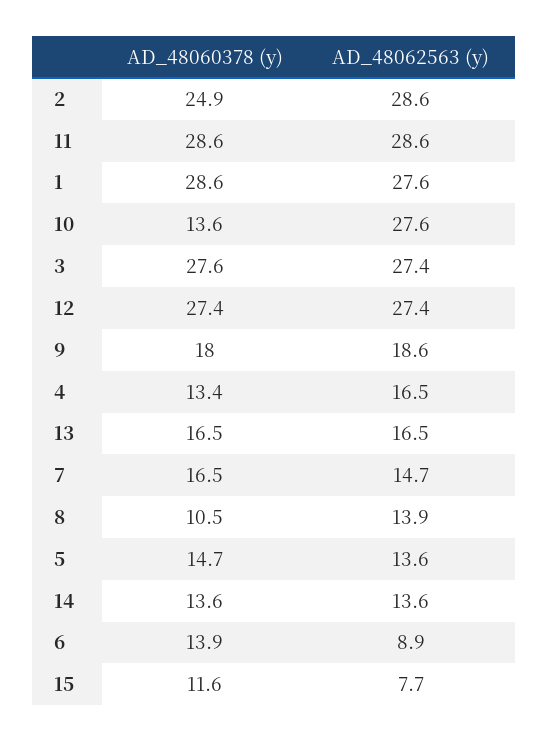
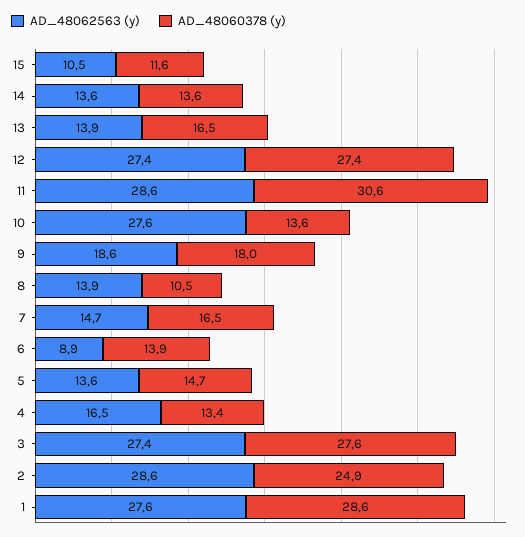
AD_48060378 (y), 11: 28.6 -> 30.6
AD_48062563 (y), 13: 16.5 -> 13.9
AD_48062563 (y), 15: 7.7 -> 10.5

